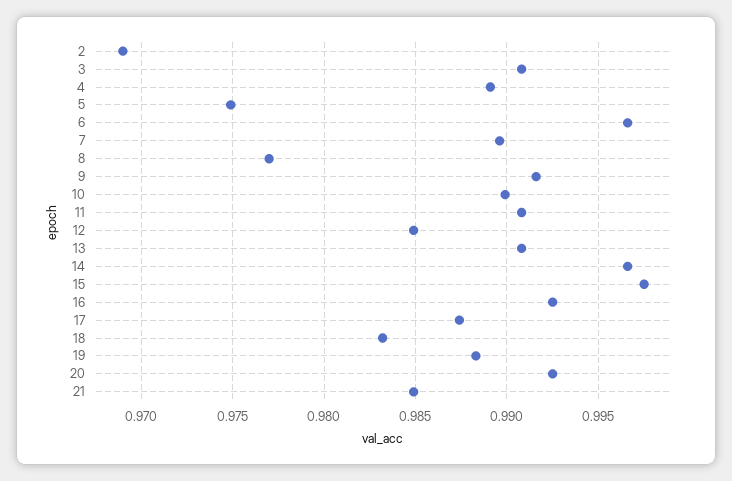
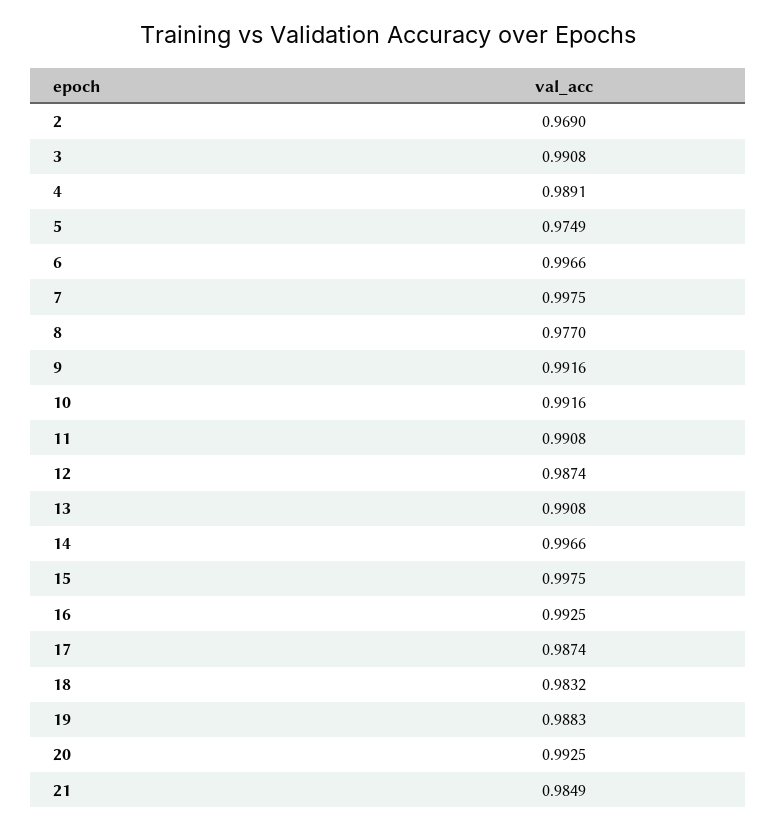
7: 0.9895 -> 0.9975
10: 0.99 -> 0.9916
12: 0.985 -> 0.9874

